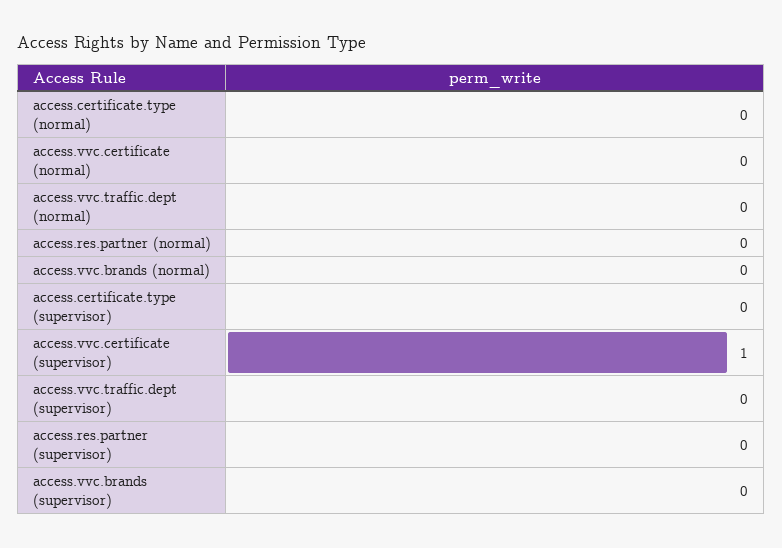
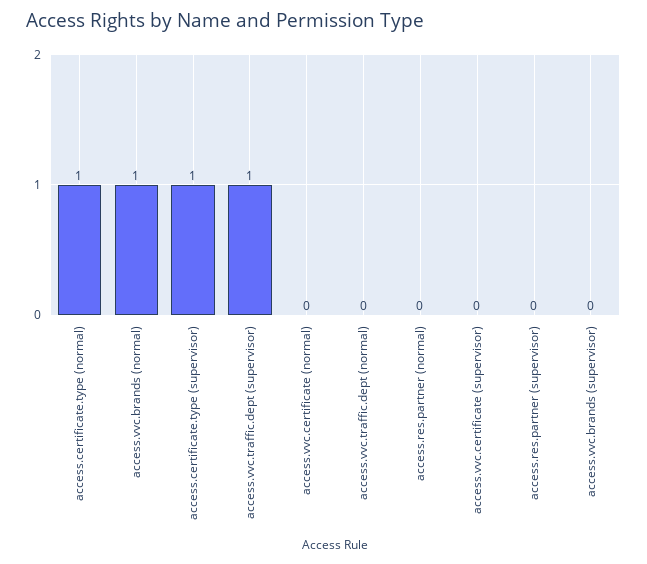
access.certificate.type (normal): 0 -> 1
access.vvc.brands (normal): 0 -> 1
access.certificate.type (supervisor): 0 -> 1
access.vvc.certificate (supervisor): 1 -> 0
access.vvc.traffic.dept (supervisor): 0 -> 1

